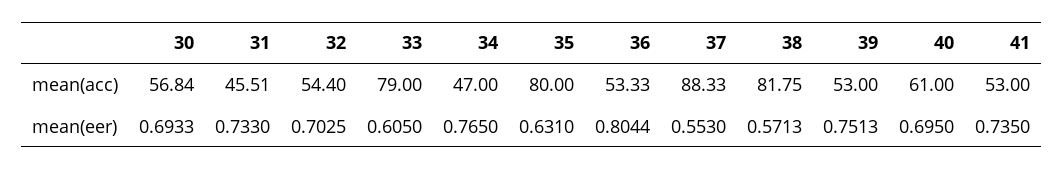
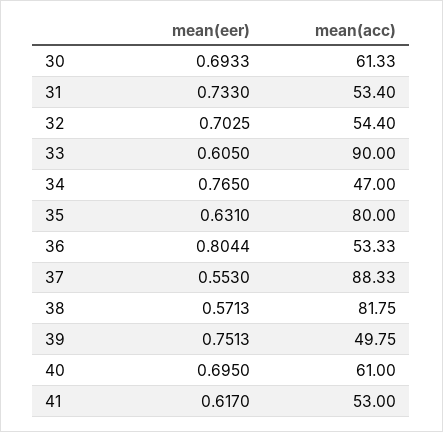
30, mean(acc): 56.84 -> 61.33
31, mean(acc): 45.51 -> 53.4
33, mean(acc): 79 -> 90
39, mean(acc): 53 -> 49.75
41, mean(eer): 0.735 -> 0.617

